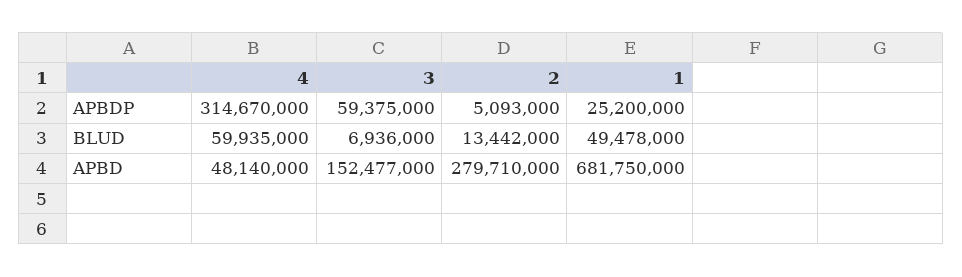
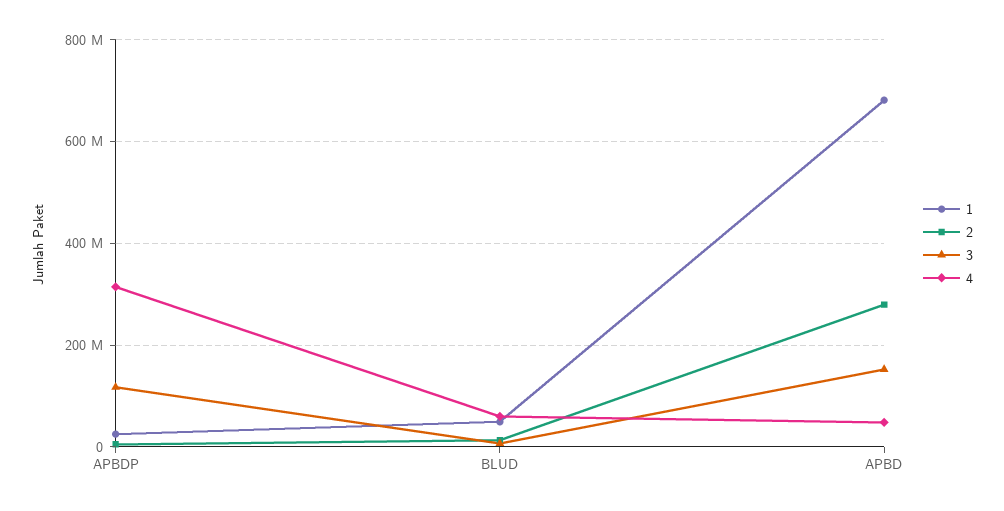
3, APBDP: 59375000 -> 120000000

